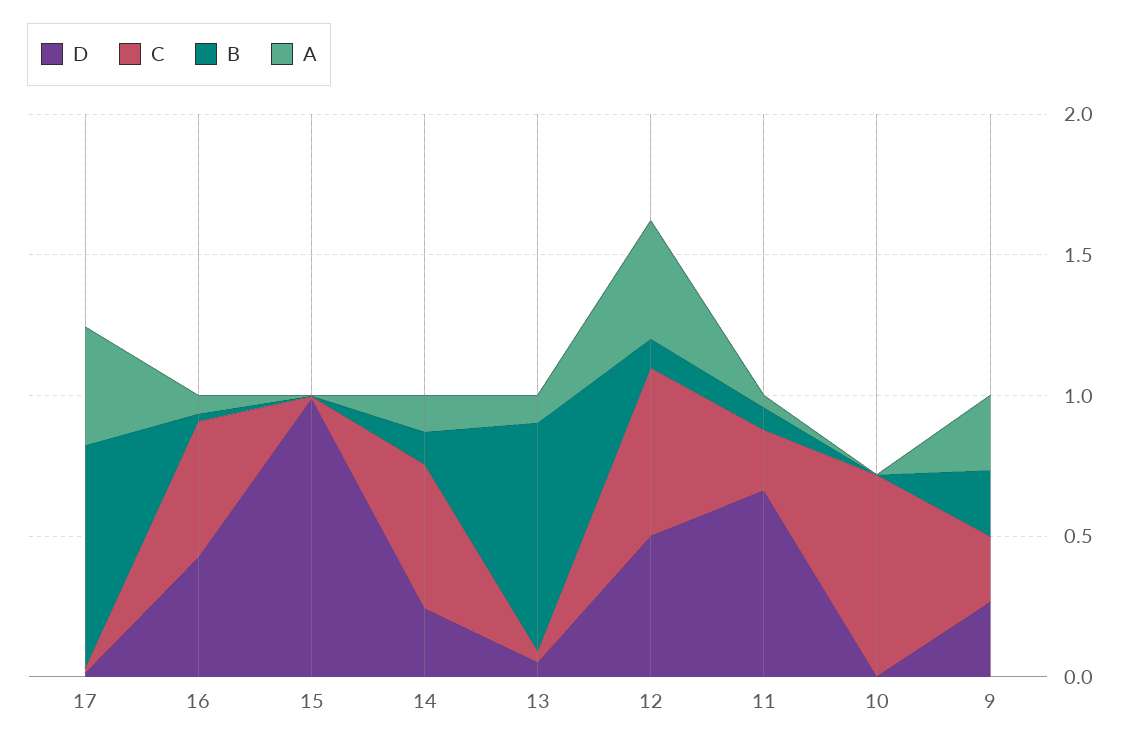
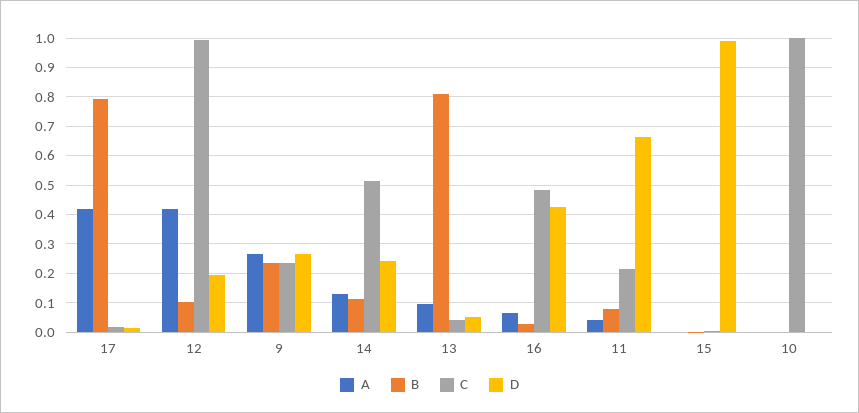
D, 12: 0.5 -> 0.2
C, 12: 0.6 -> 1
C, 10: 0.7 -> 1

